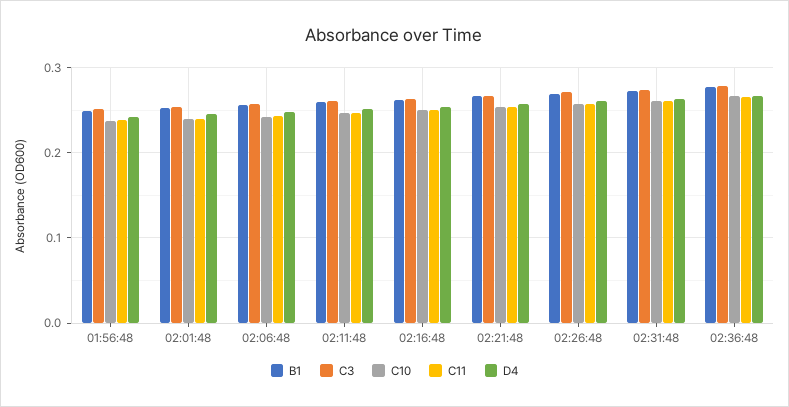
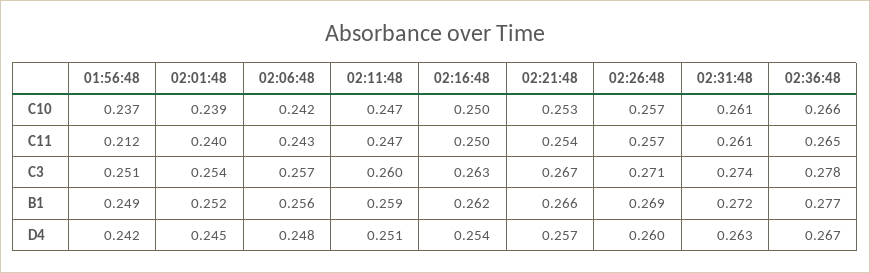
C11, 01:56:48: 0.24 -> 0.212

